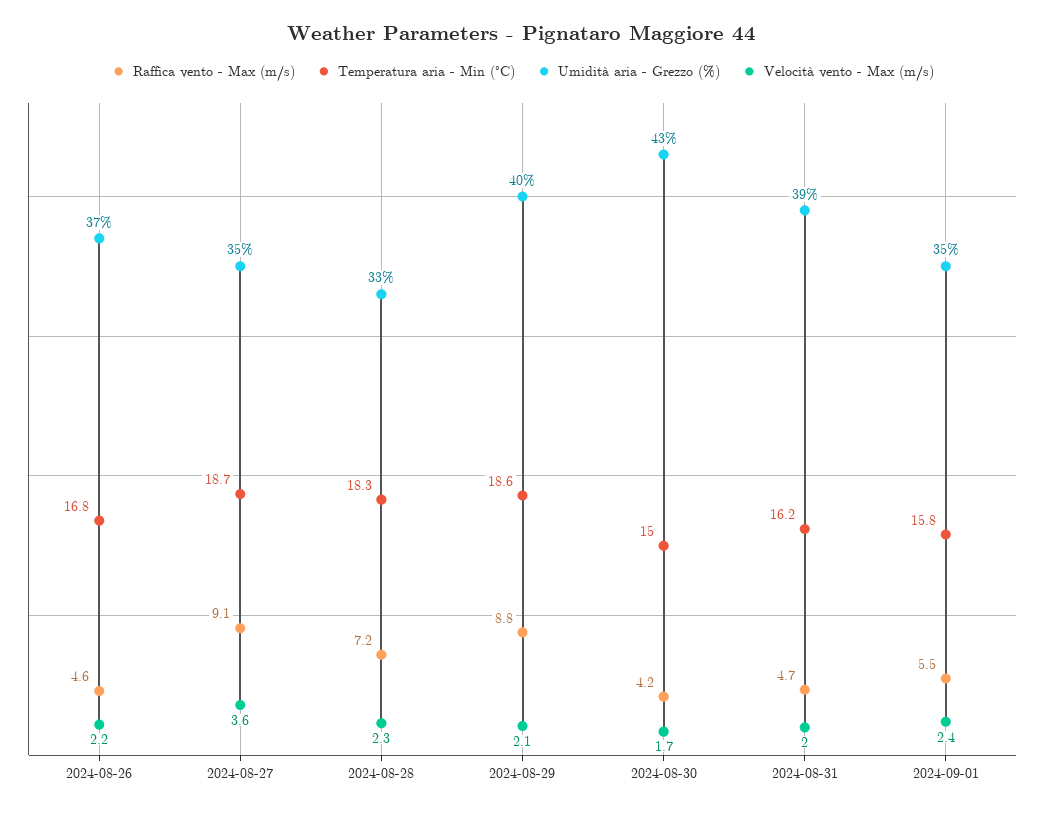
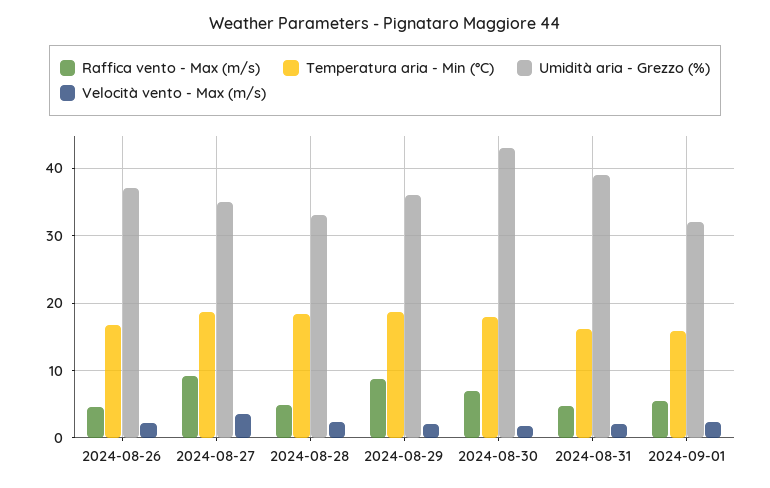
Raffica vento - Max (m/s), 2024-08-28: 7.2 -> 5
Umidità aria - Grezzo (%), 2024-08-29: 40 -> 36
Raffica vento - Max (m/s), 2024-08-30: 4.2 -> 7
Temperatura aria - Min (°C), 2024-08-30: 15 -> 18
Umidità aria - Grezzo (%), 2024-09-01: 35 -> 32

